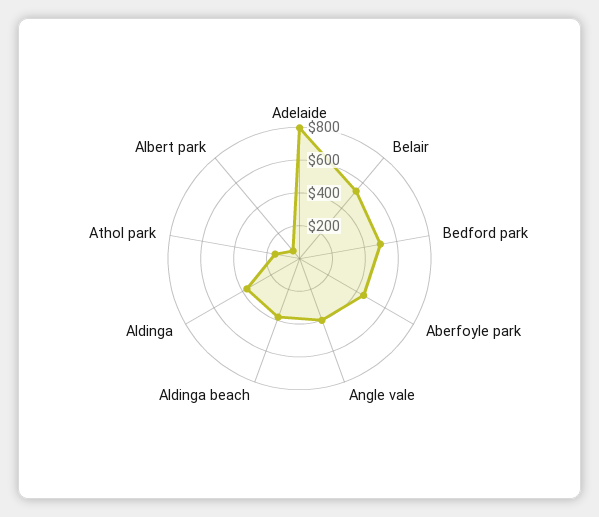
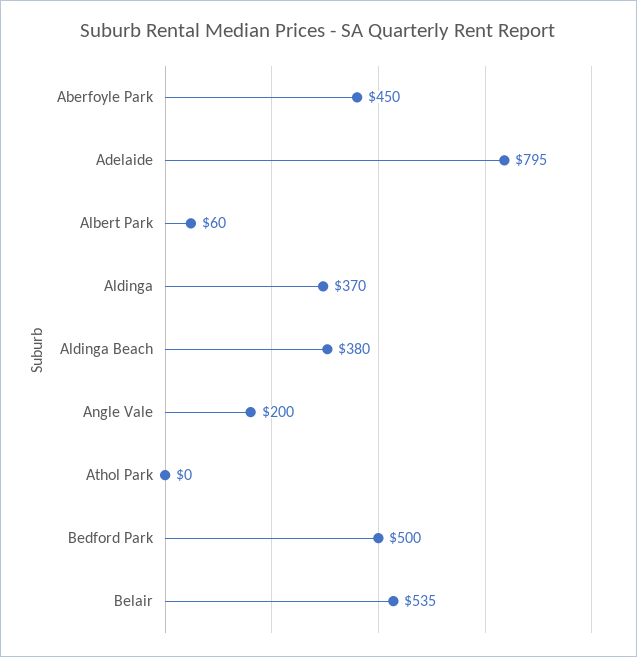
Angle vale: 400 -> 200
Athol park: 150 -> 0

